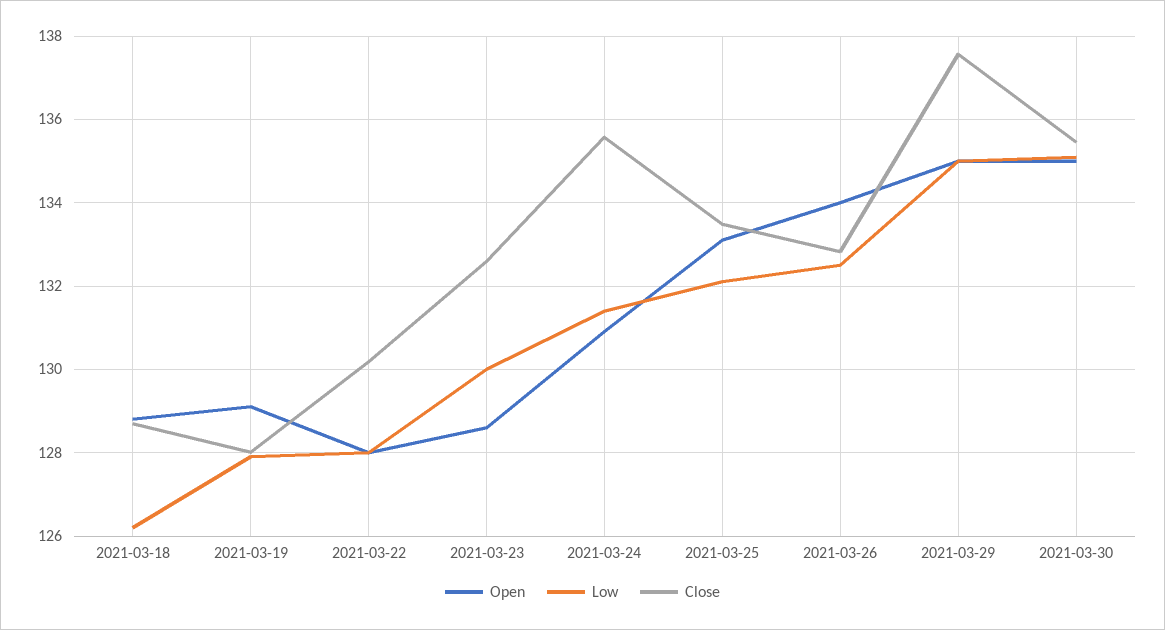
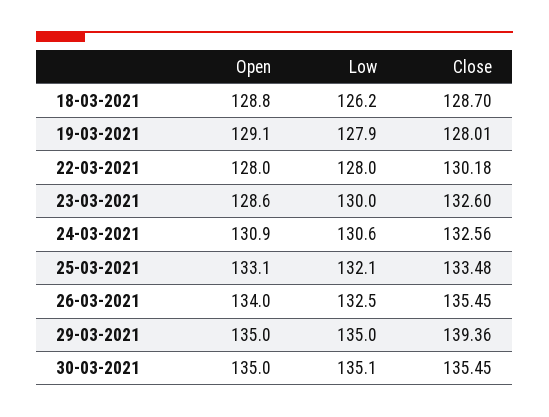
Low, 2021-03-24: 131.4 -> 130.6
Close, 2021-03-24: 135.6 -> 132.56
Close, 2021-03-26: 132.8 -> 135.45
Close, 2021-03-29: 137.6 -> 139.36

